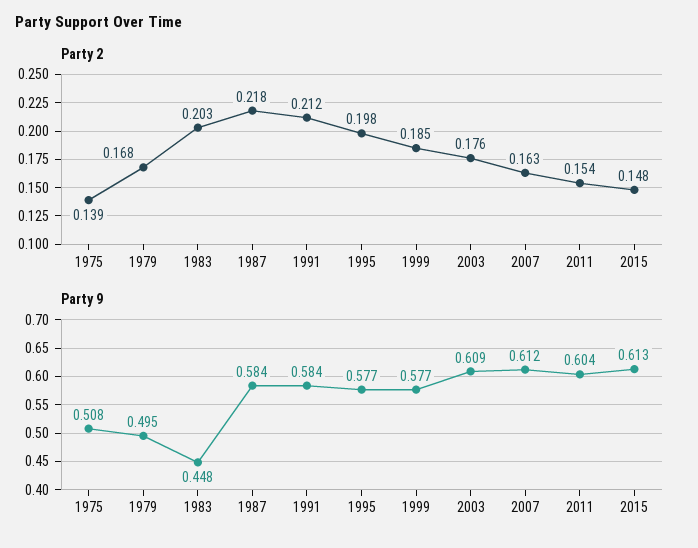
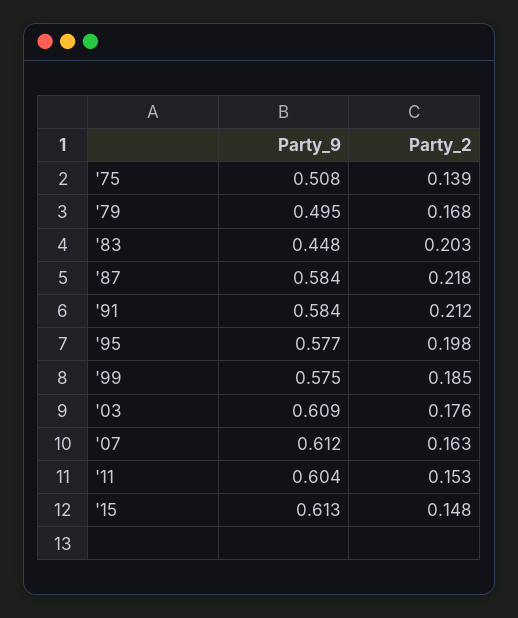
Party 2, 2011: 0.154 -> 0.153
Party 9, 1999: 0.577 -> 0.575

